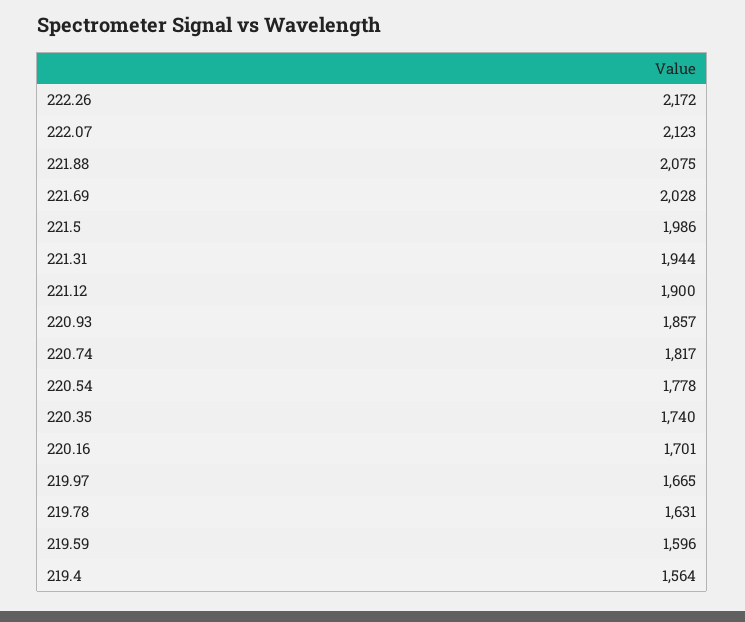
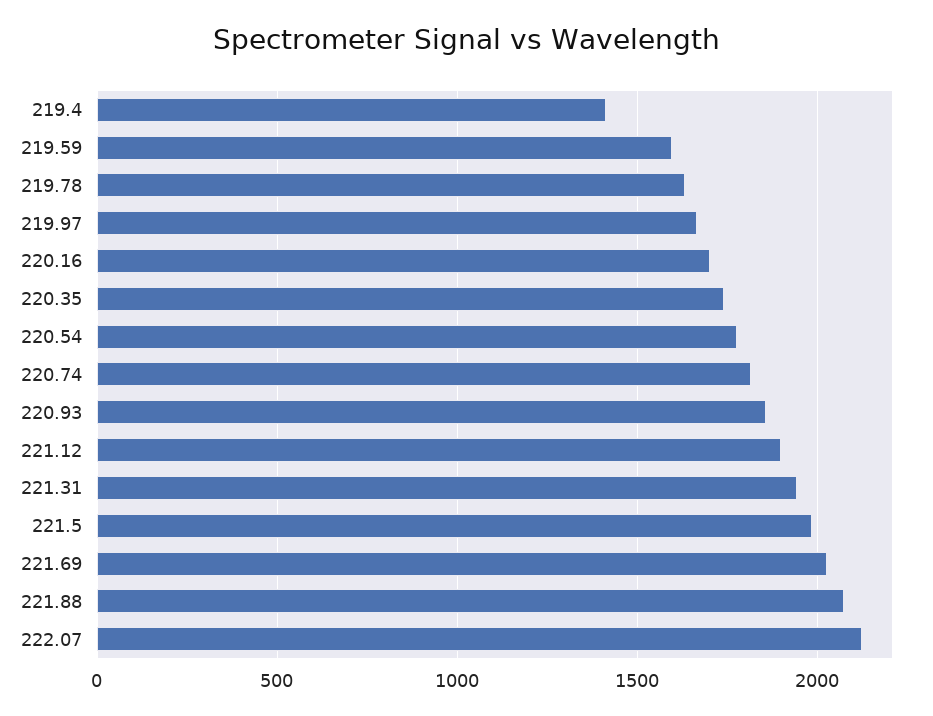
222.26: 2172 -> none
219.4: 1564 -> 1400

